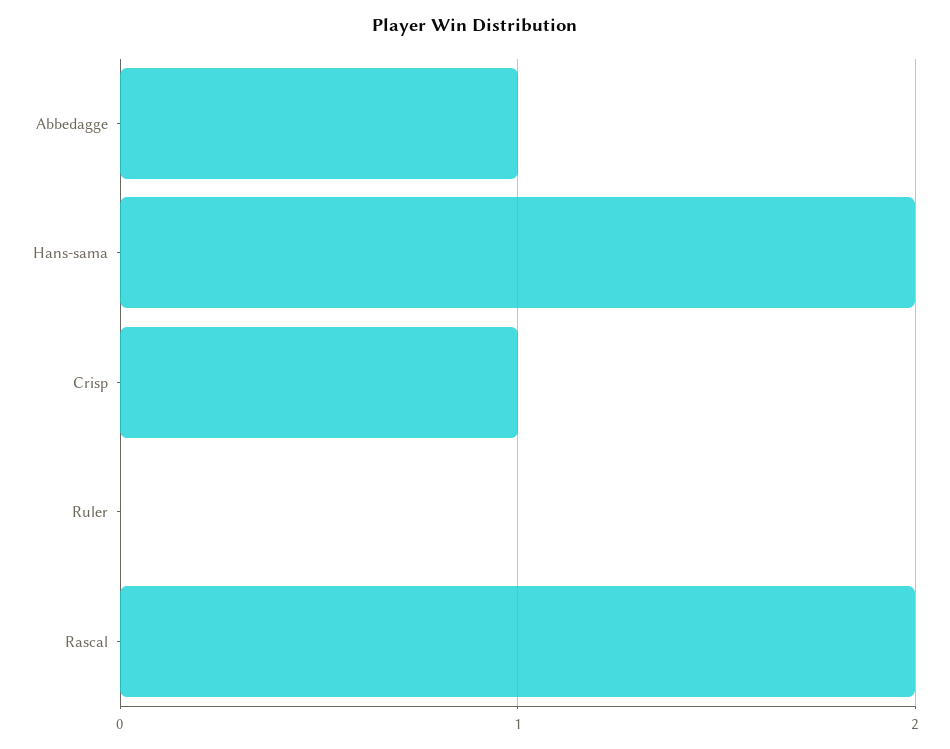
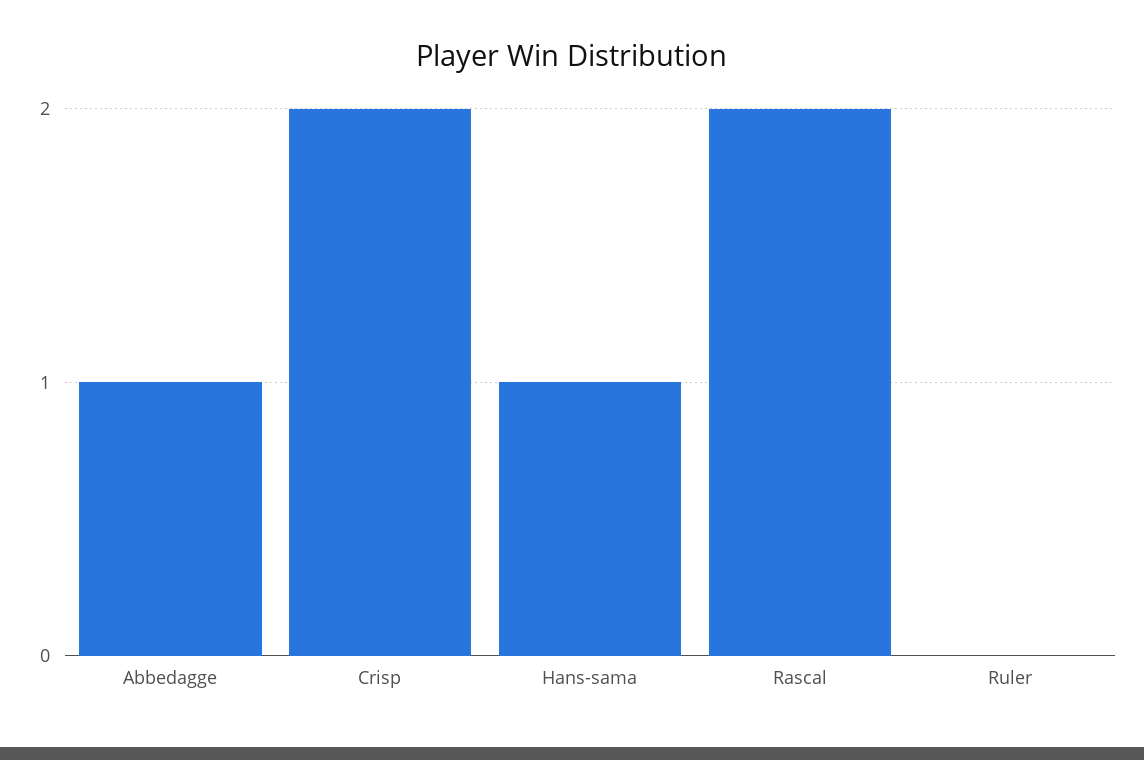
Hans-sama: 2 -> 1
Crisp: 1 -> 2

